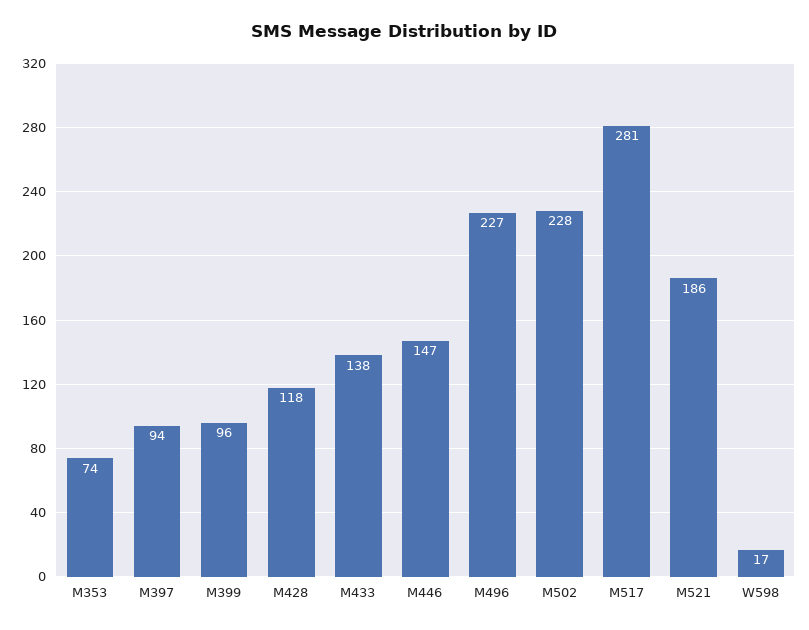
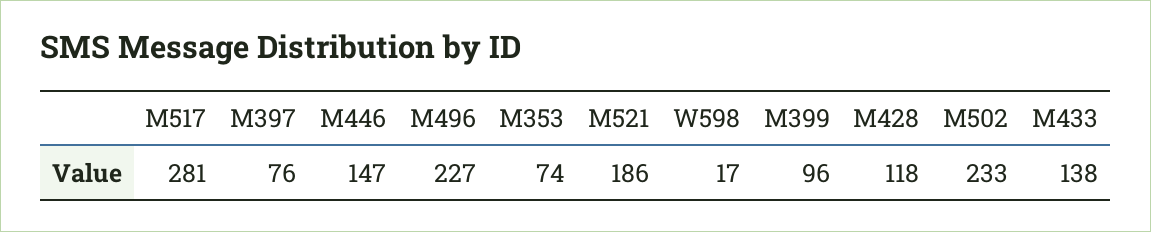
M397: 94 -> 76
M502: 228 -> 233

